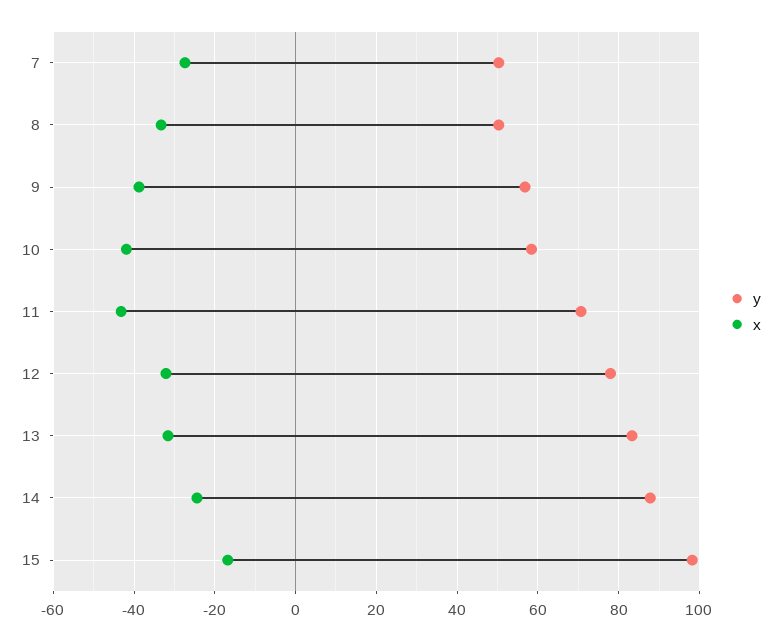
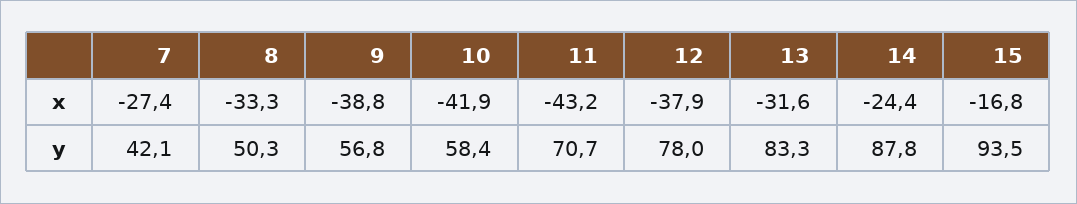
y, 7: 50 -> 42.1
x, 12: -32 -> -37.9
y, 15: 98 -> 93.5

